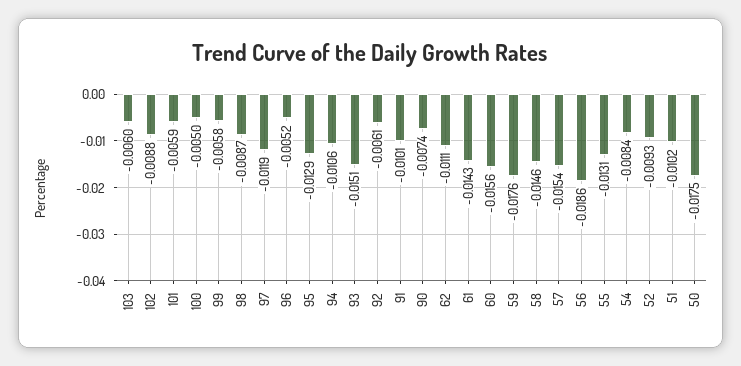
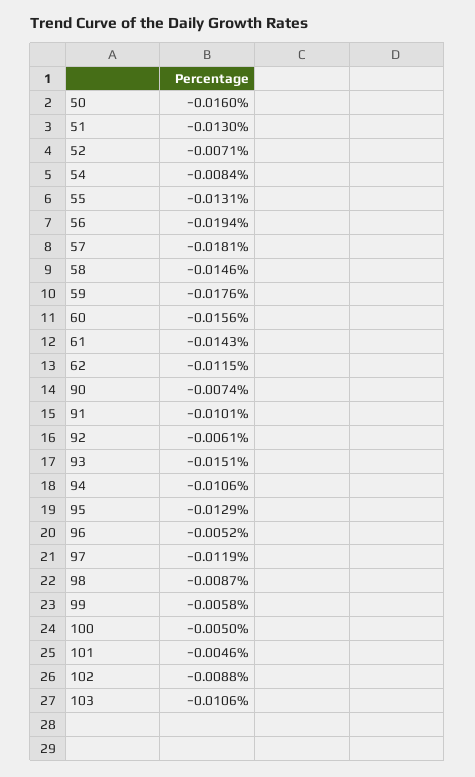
103: -0.006 -> -0.0106
101: -0.0059 -> -0.0046
62: -0.0111 -> -0.0115
57: -0.0154 -> -0.0181
56: -0.0186 -> -0.0194
52: -0.0093 -> -0.0071
51: -0.0102 -> -0.013
50: -0.0175 -> -0.016

